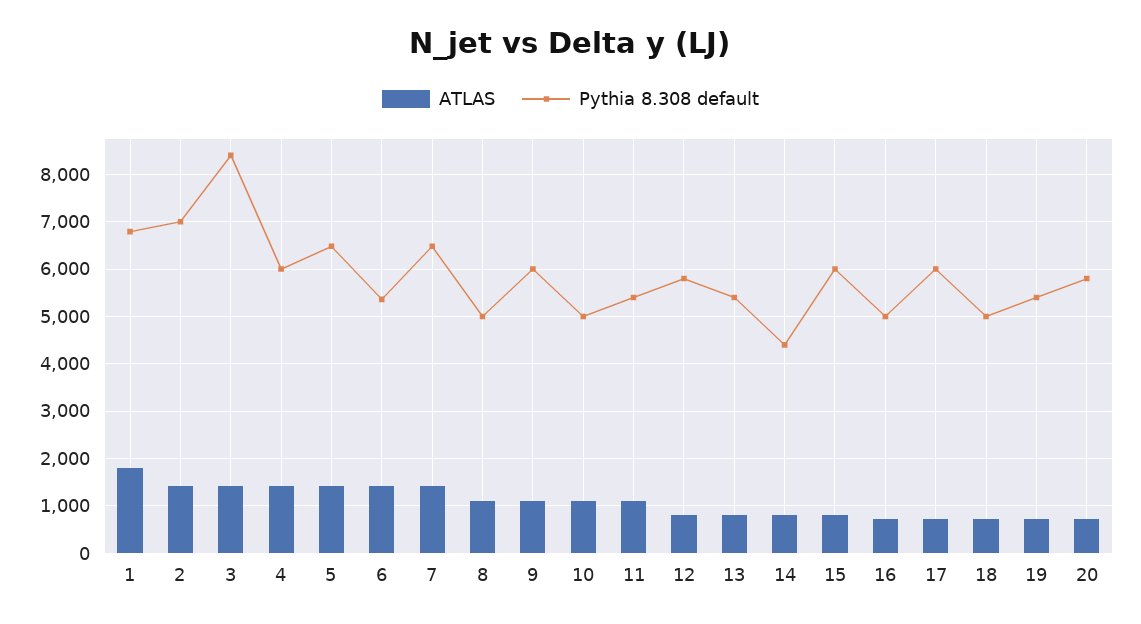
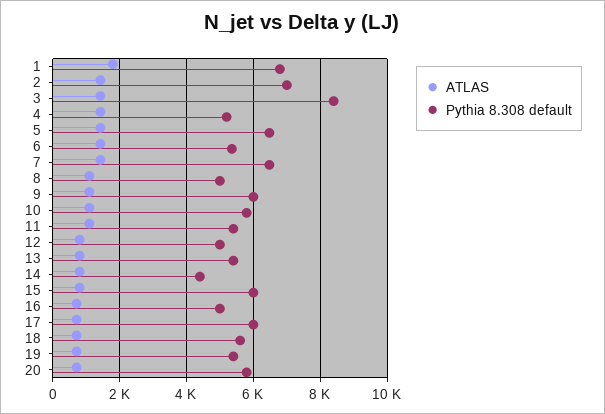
Pythia 8.308 default, 4: 6000 -> 5200
Pythia 8.308 default, 10: 5000 -> 5800
Pythia 8.308 default, 12: 5800 -> 5000
Pythia 8.308 default, 18: 5000 -> 5600

